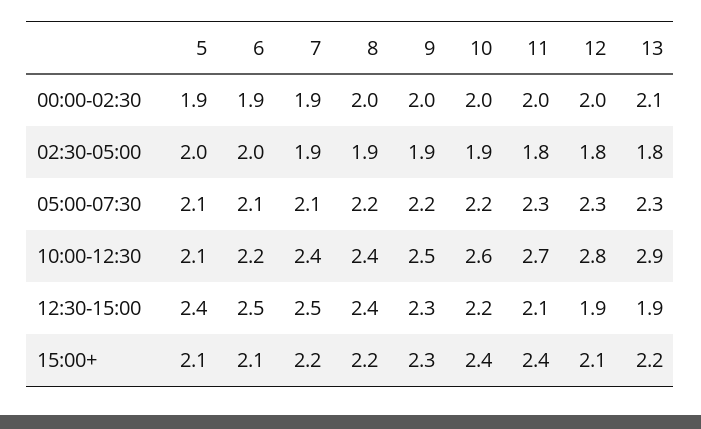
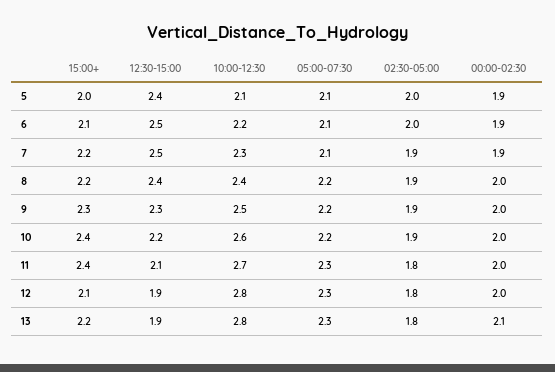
7, 10:00-12:30: 2.4 -> 2.3
13, 10:00-12:30: 2.9 -> 2.8
5, 15:00+: 2.1 -> 2

